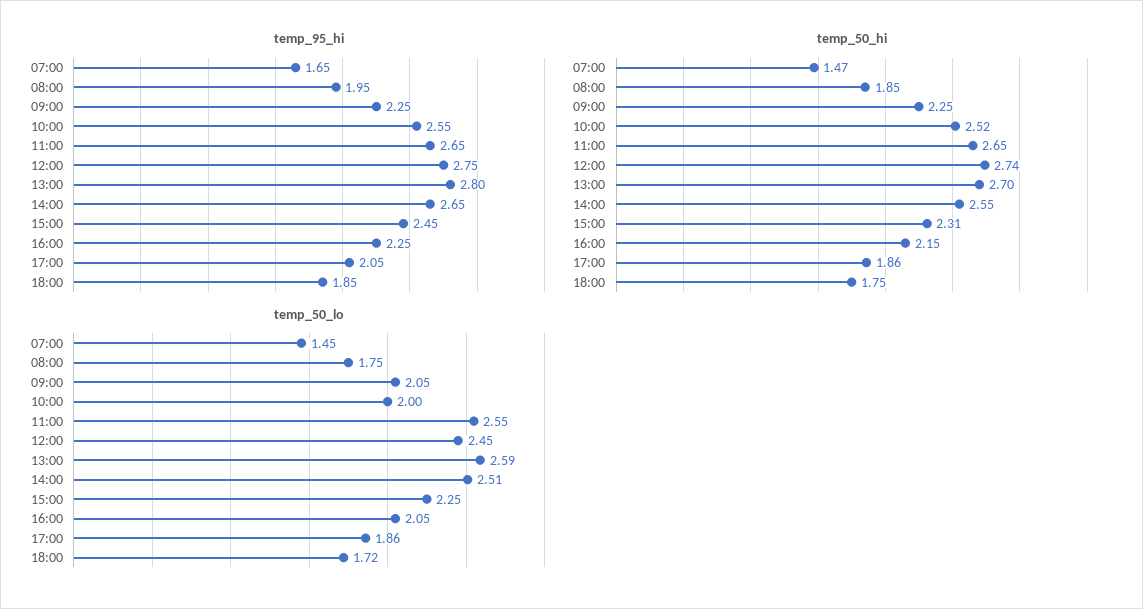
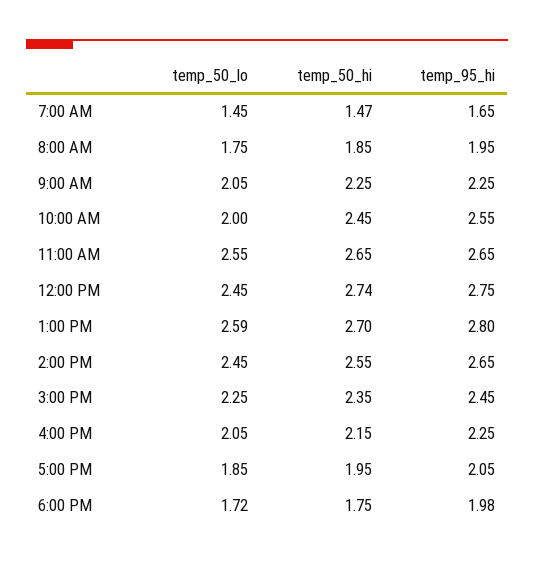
temp_95_hi, 18:00: 1.85 -> 1.98
temp_50_hi, 10:00: 2.52 -> 2.45
temp_50_hi, 15:00: 2.31 -> 2.35
temp_50_hi, 17:00: 1.86 -> 1.95
temp_50_lo, 14:00: 2.51 -> 2.45
temp_50_lo, 17:00: 1.86 -> 1.85

